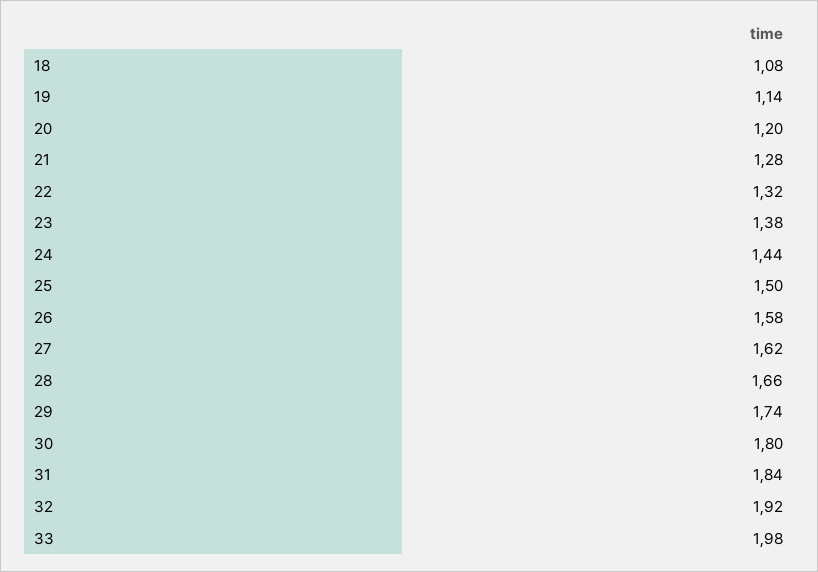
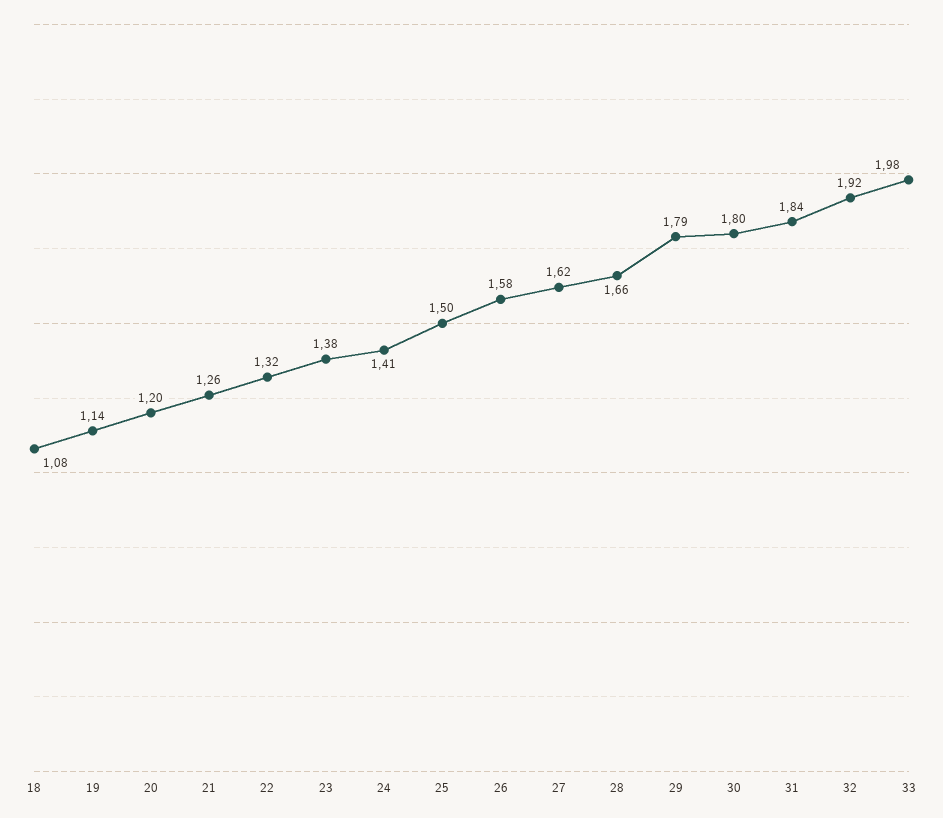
21: 1.28 -> 1.26
24: 1.44 -> 1.41
29: 1.74 -> 1.79

